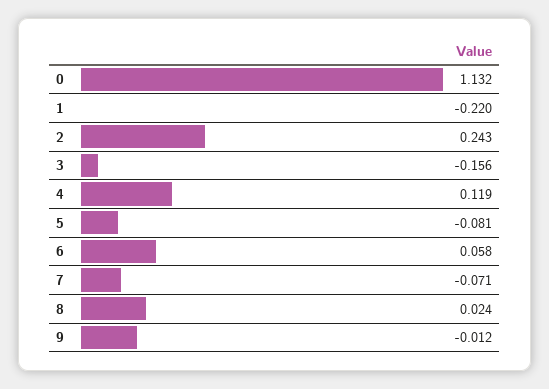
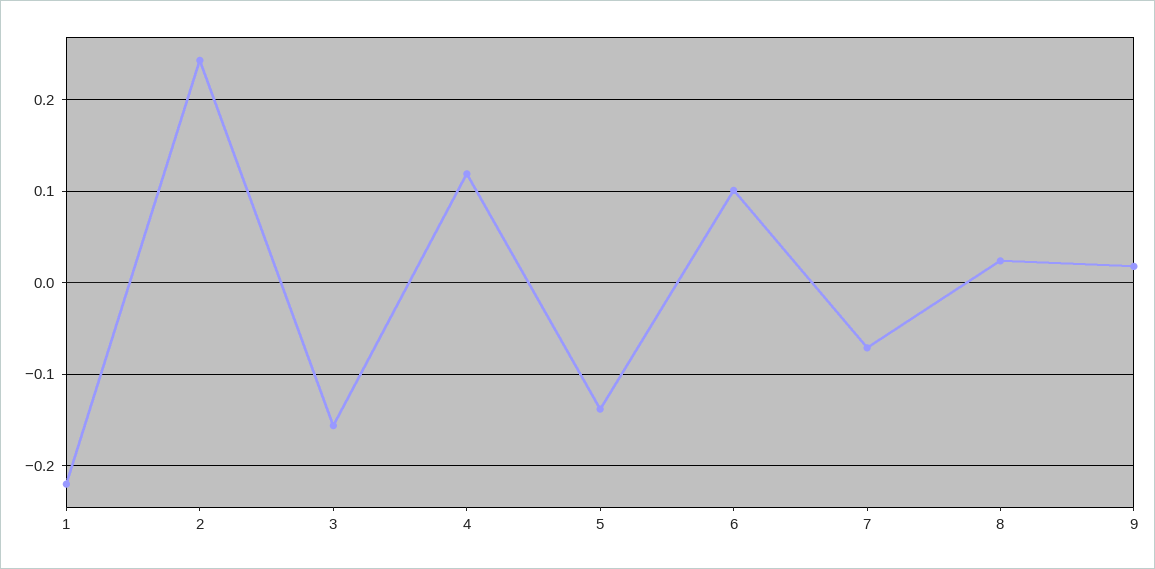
0: 1.132 -> none
5: -0.081 -> -0.14
6: 0.058 -> 0.1
9: -0.012 -> 0.02

